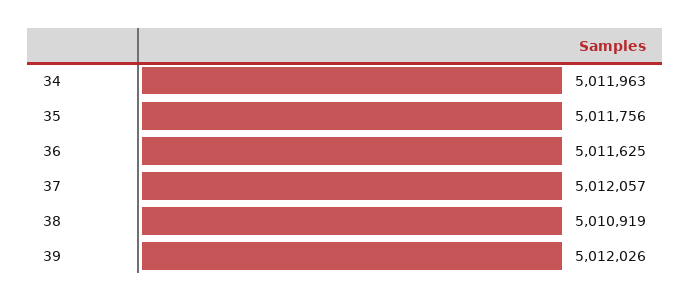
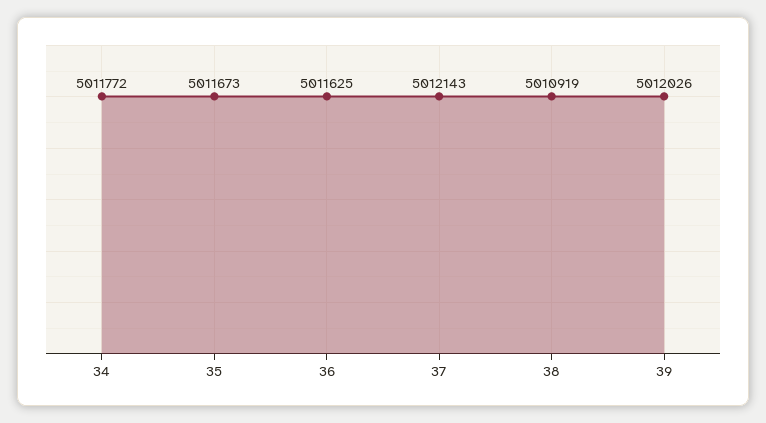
34: 5011963 -> 5011772
35: 5011756 -> 5011673
37: 5012057 -> 5012143

